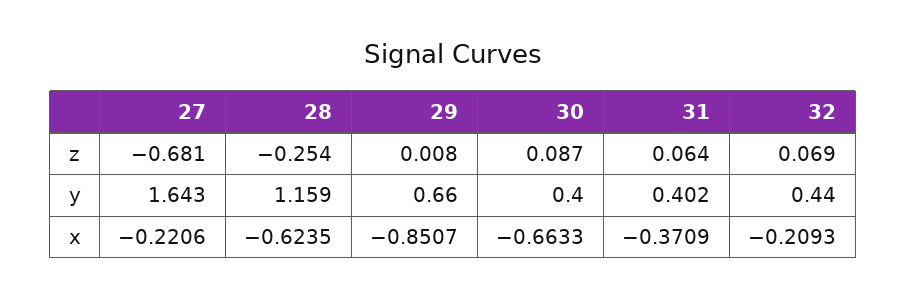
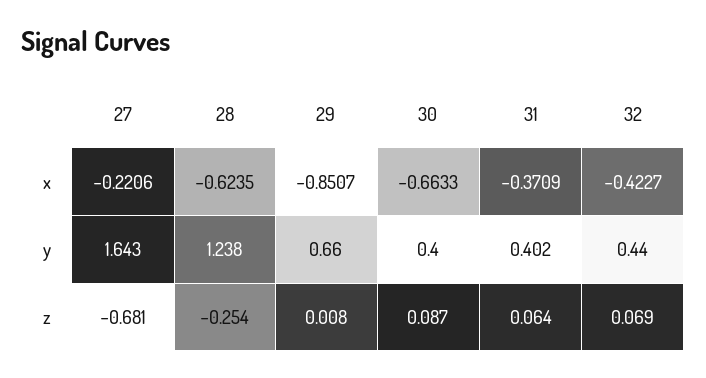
28, y: 1.159 -> 1.238
32, x: -0.2093 -> -0.4227

